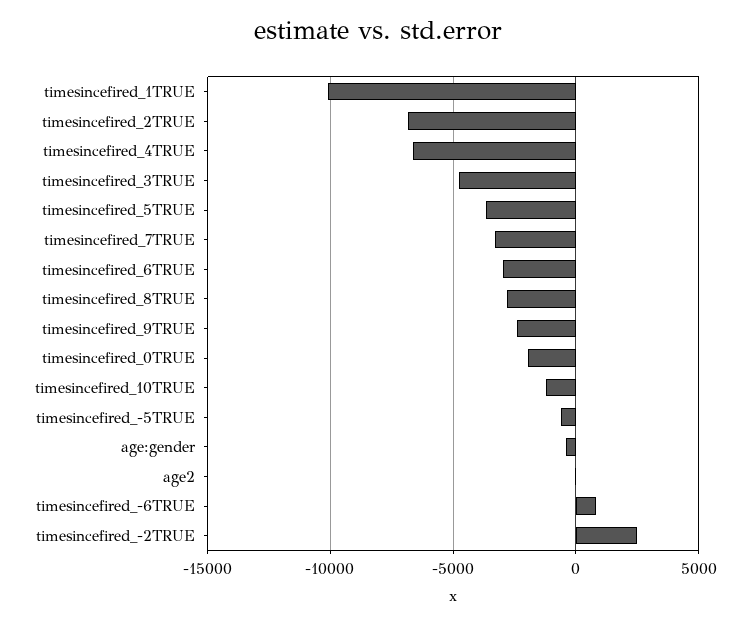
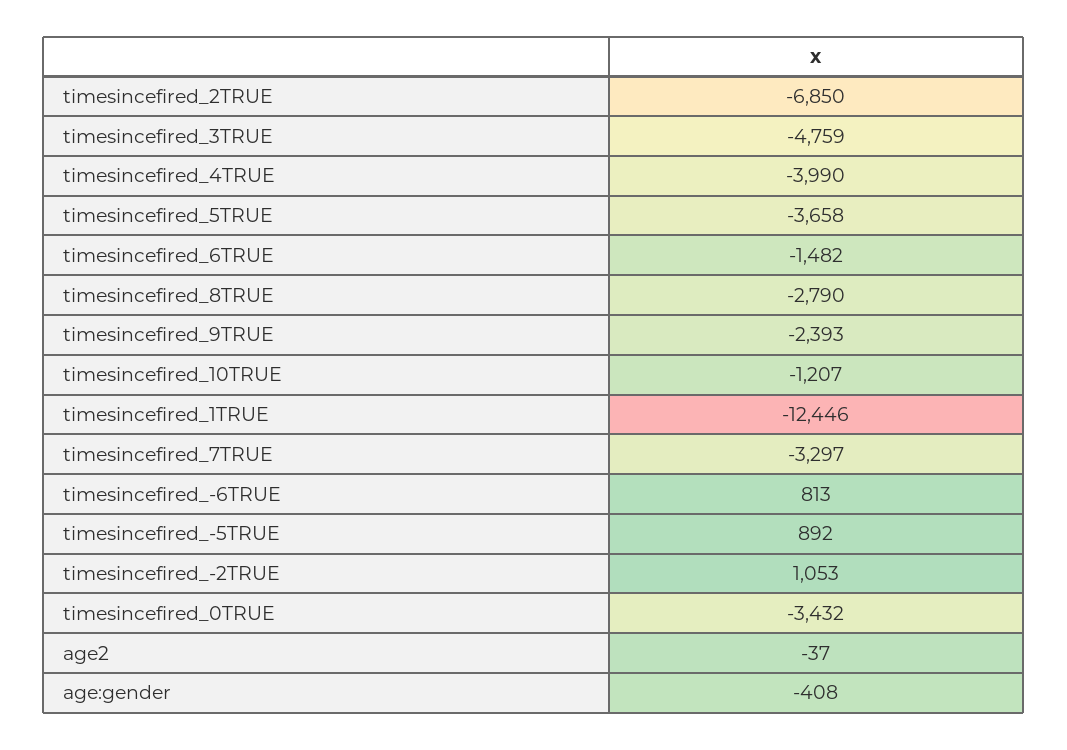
timesincefired_1TRUE: -10000 -> -12446
timesincefired_4TRUE: -6500 -> -3990
timesincefired_6TRUE: -3000 -> -1482
timesincefired_0TRUE: -2000 -> -3432
timesincefired_-5TRUE: -500 -> 892
timesincefired_-2TRUE: 2500 -> 1053

